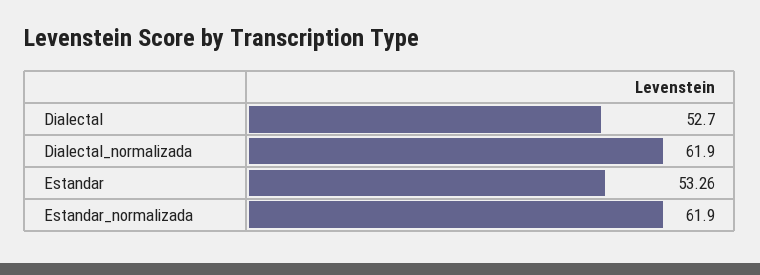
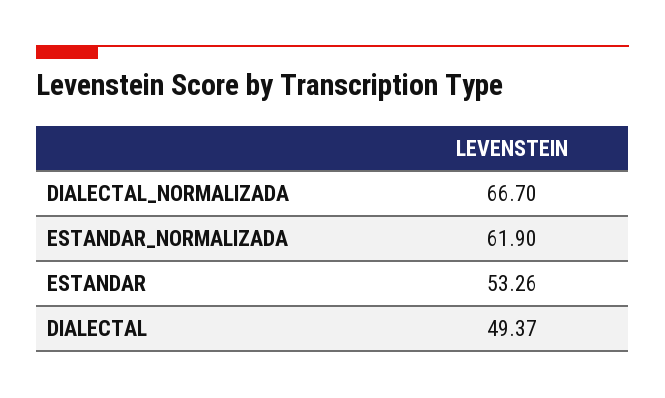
Dialectal: 52.7 -> 49.37
Dialectal_normalizada: 61.9 -> 66.7

